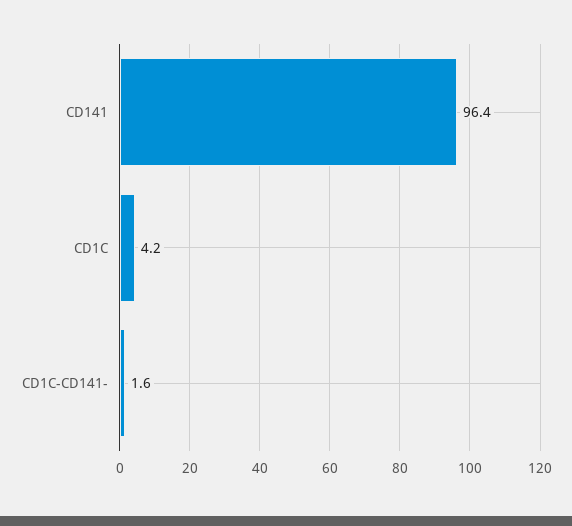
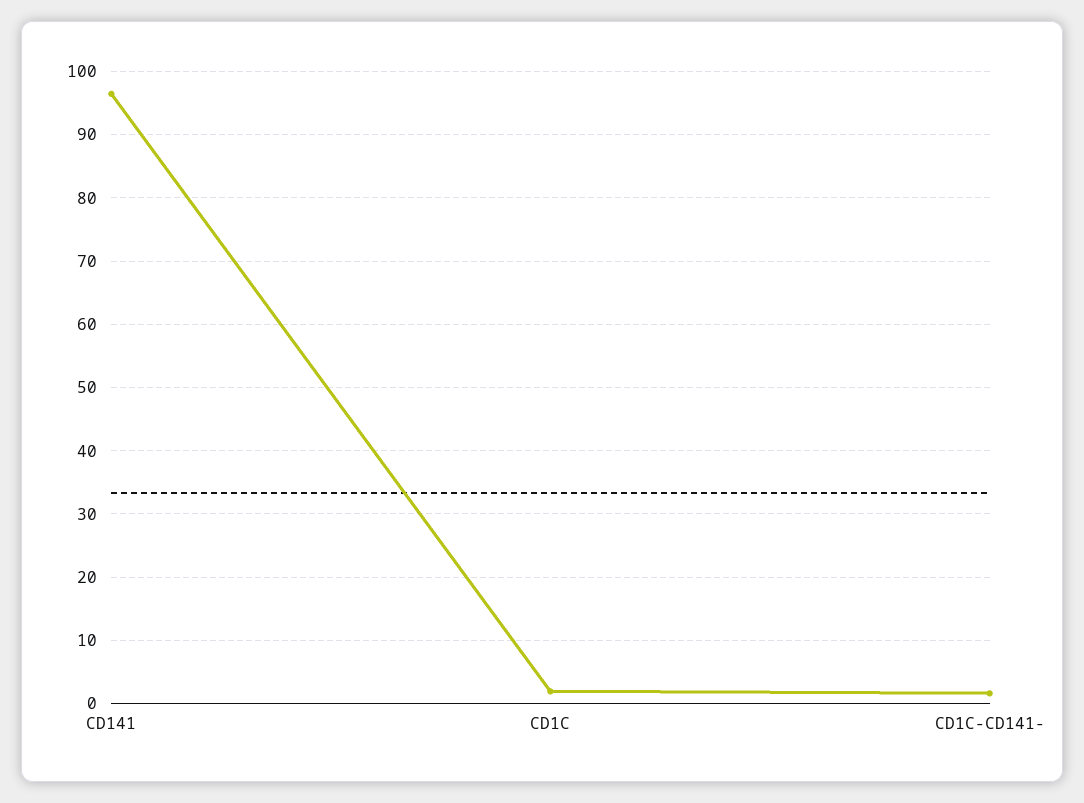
CD1C: 4.2 -> 2

